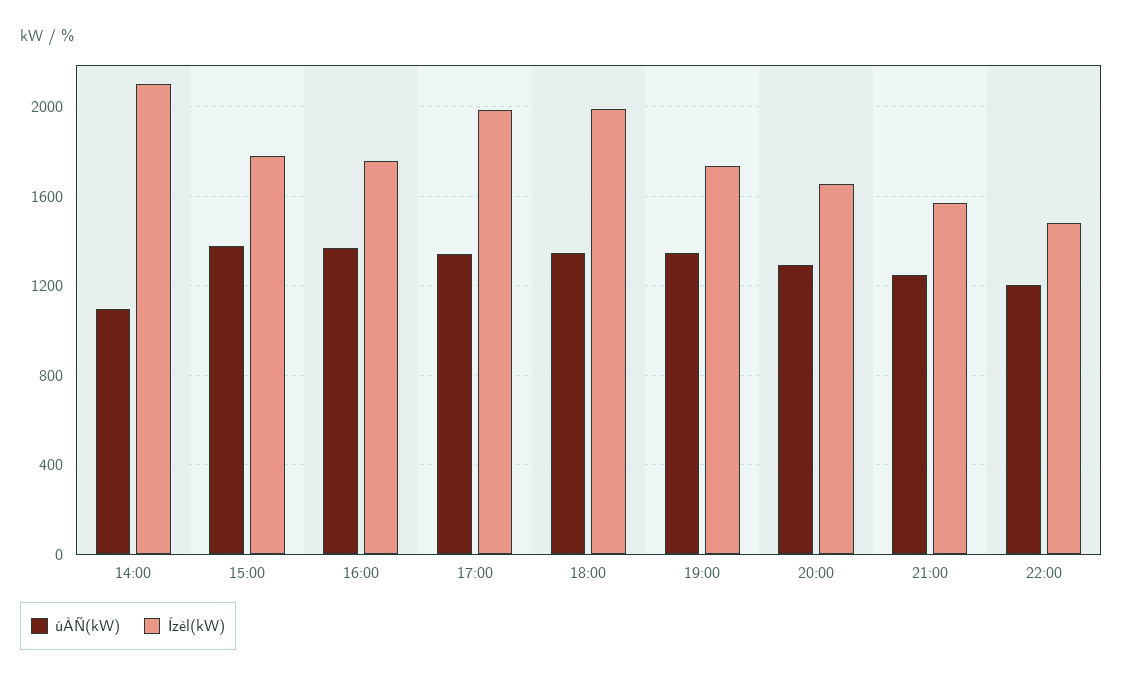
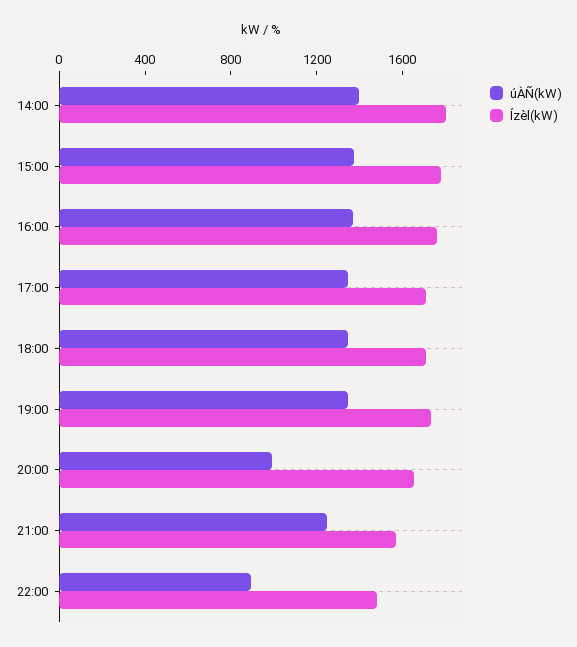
úÀÑ(kW), 14:00: 1100 -> 1400
Ízèl(kW), 14:00: 2100 -> 1800
Ízèl(kW), 17:00: 2000 -> 1700
Ízèl(kW), 18:00: 2000 -> 1700
úÀÑ(kW), 20:00: 1300 -> 1000
úÀÑ(kW), 22:00: 1200 -> 900

